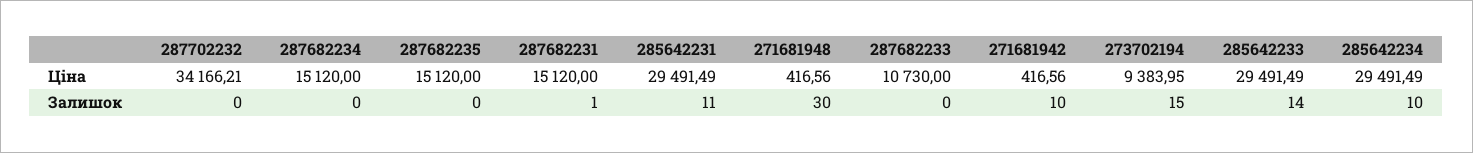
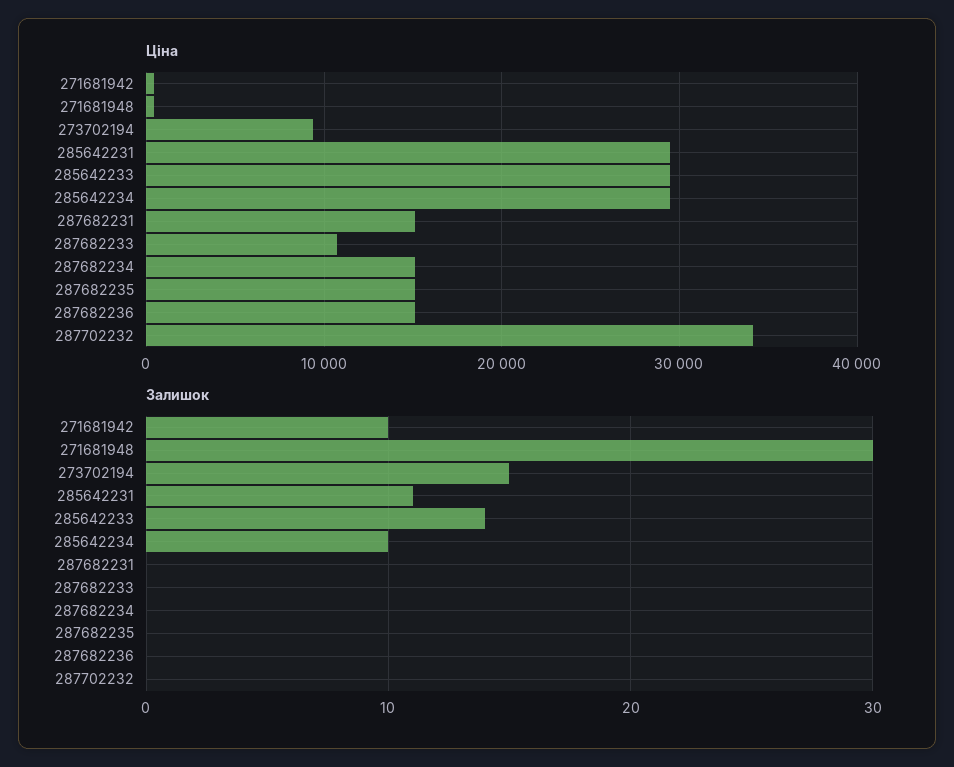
Залишок, 287682231: 1 -> 0
Ціна, 287682236: none -> 15000
Залишок, 287682236: none -> 0

